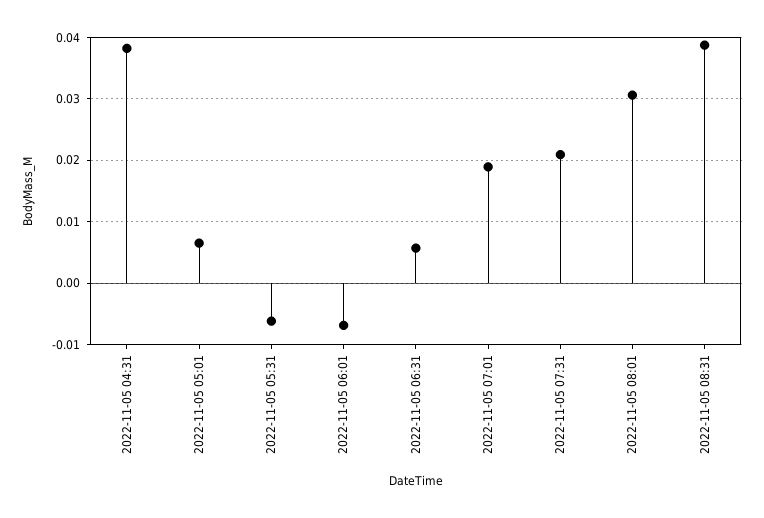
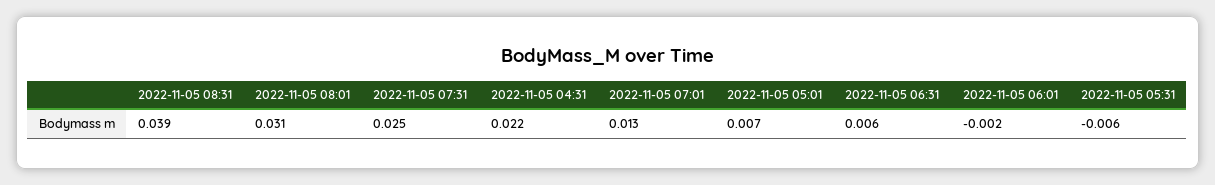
2022-11-05 04:31: 0.038 -> 0.022
2022-11-05 06:01: -0.007 -> -0.002
2022-11-05 07:01: 0.019 -> 0.013
2022-11-05 07:31: 0.021 -> 0.025

